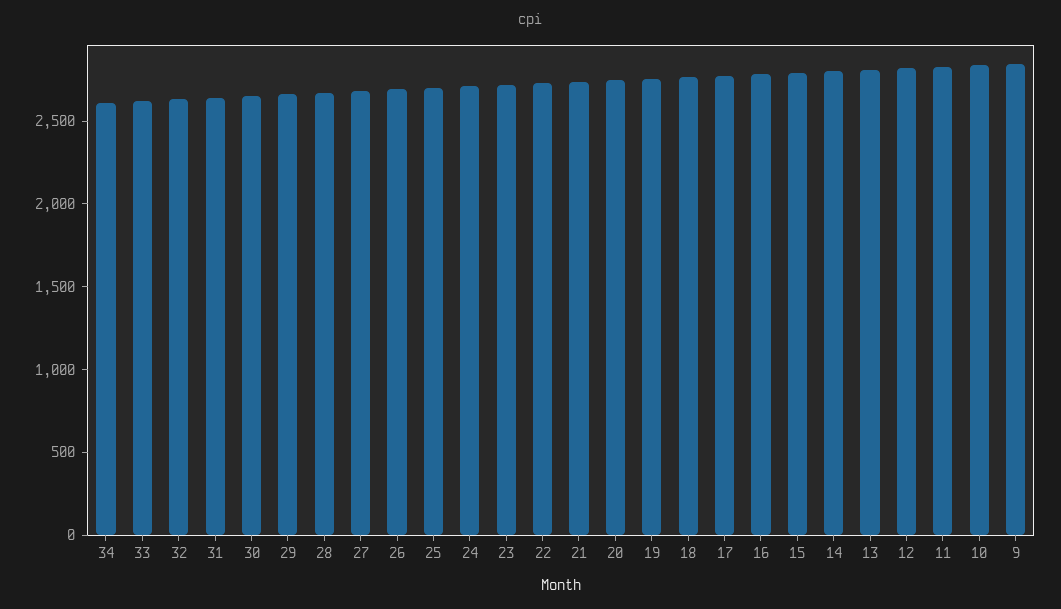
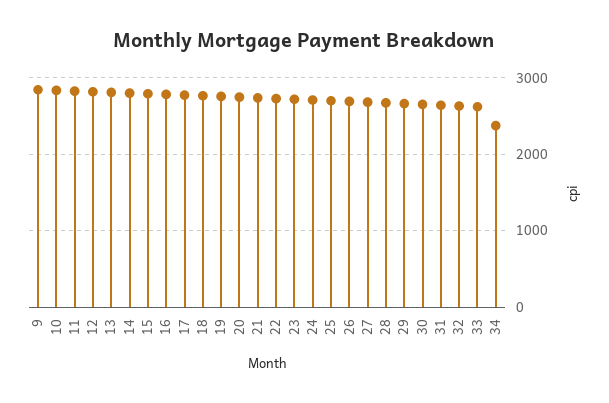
34: 2600 -> 2400

